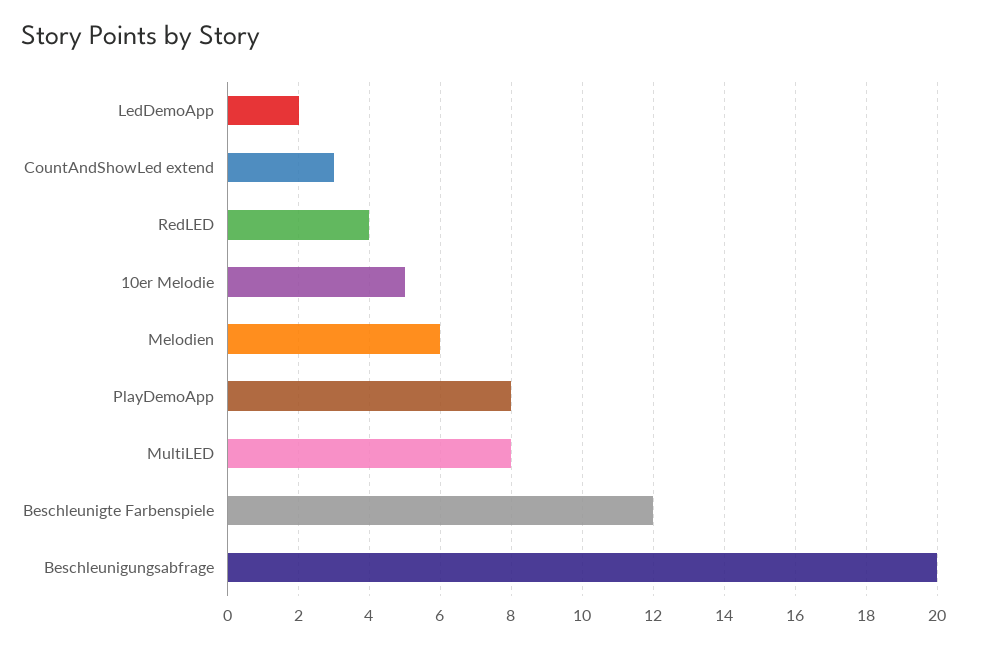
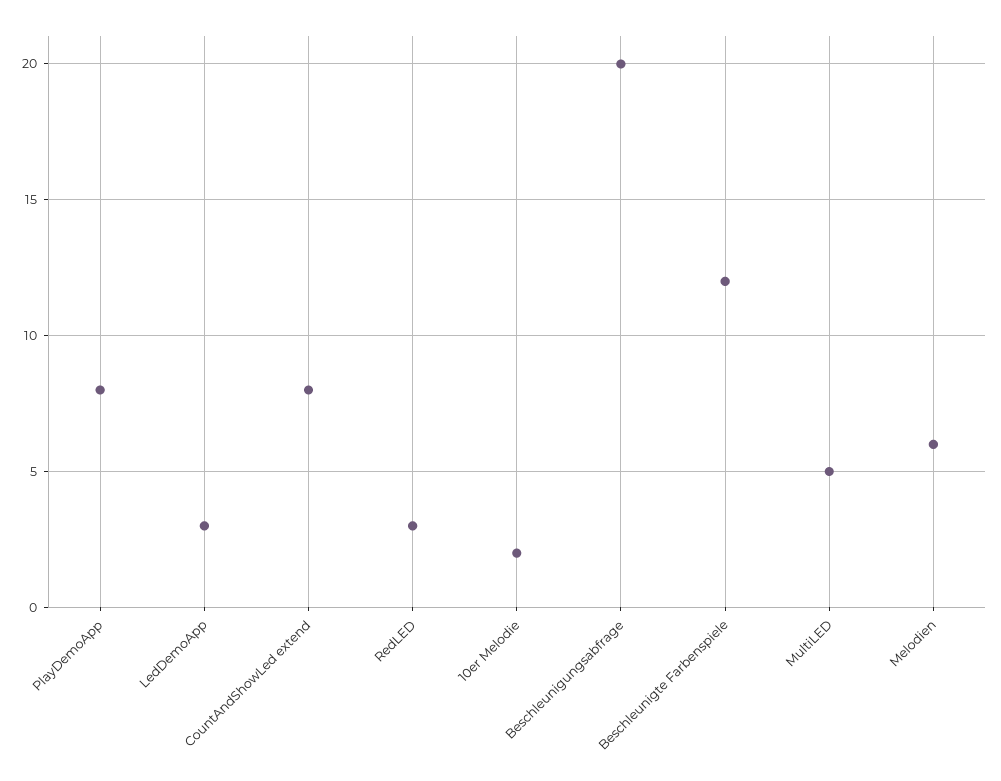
LedDemoApp: 2 -> 3
CountAndShowLed extend: 3 -> 8
RedLED: 4 -> 3
10er Melodie: 5 -> 2
MultiLED: 8 -> 5

